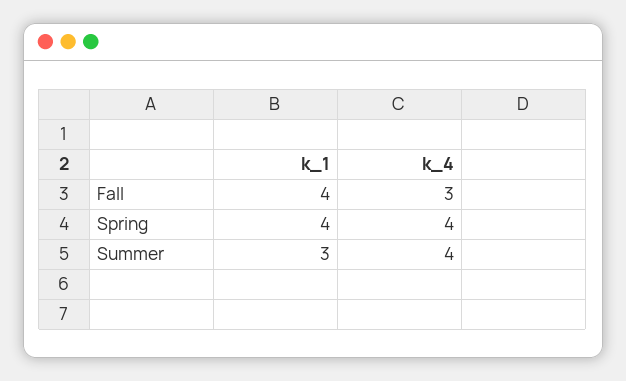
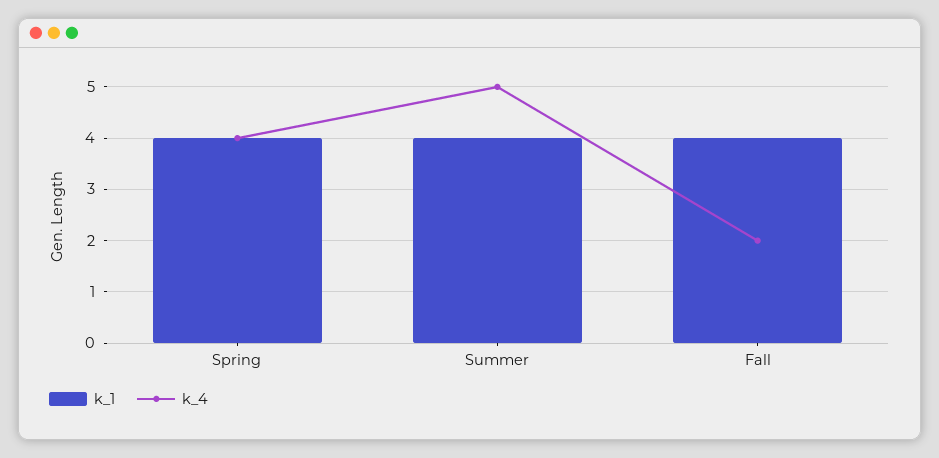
k_4, Fall: 3 -> 2
k_1, Summer: 3 -> 4
k_4, Summer: 4 -> 5

